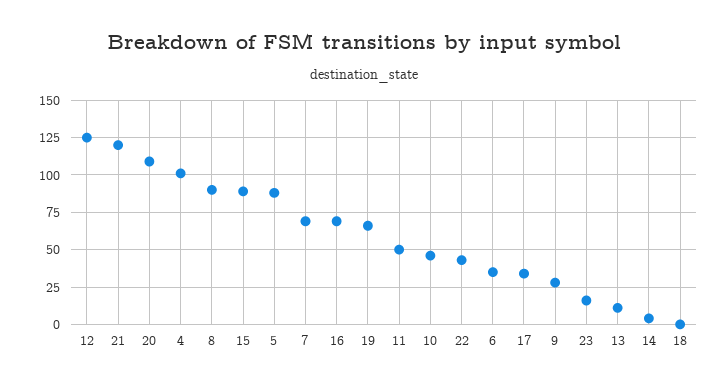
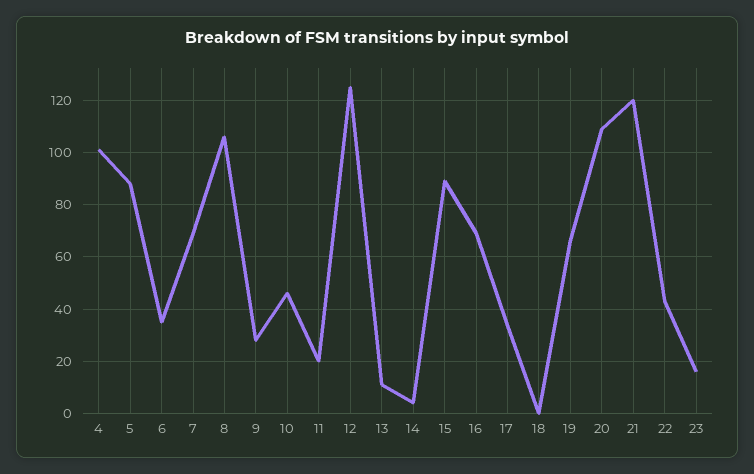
8: 90 -> 105
11: 50 -> 20

